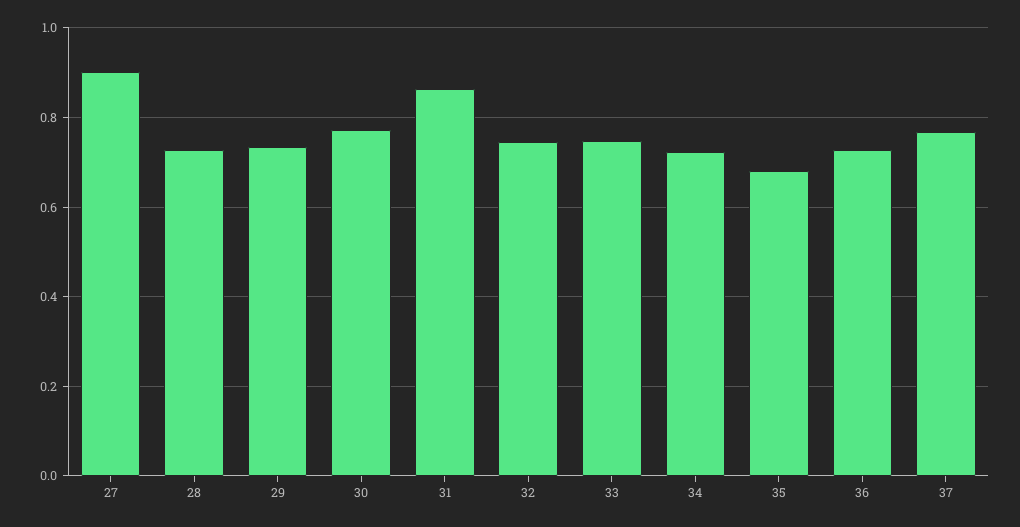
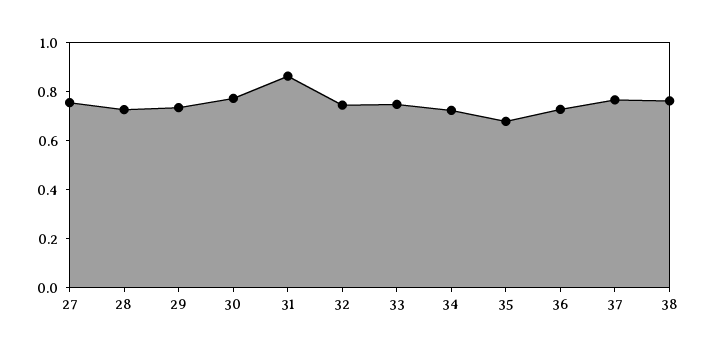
27: 0.9 -> 0.75
38: none -> 0.75

